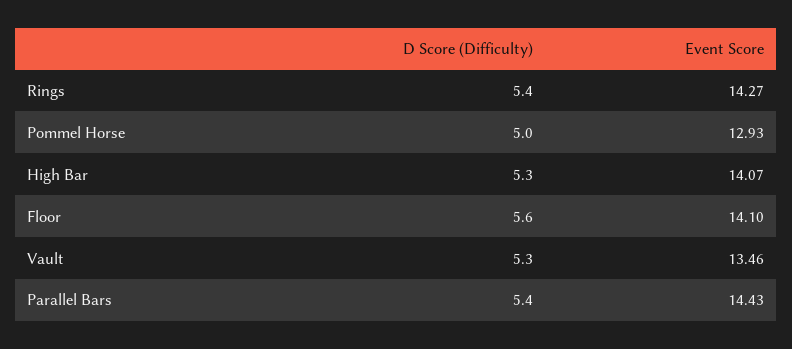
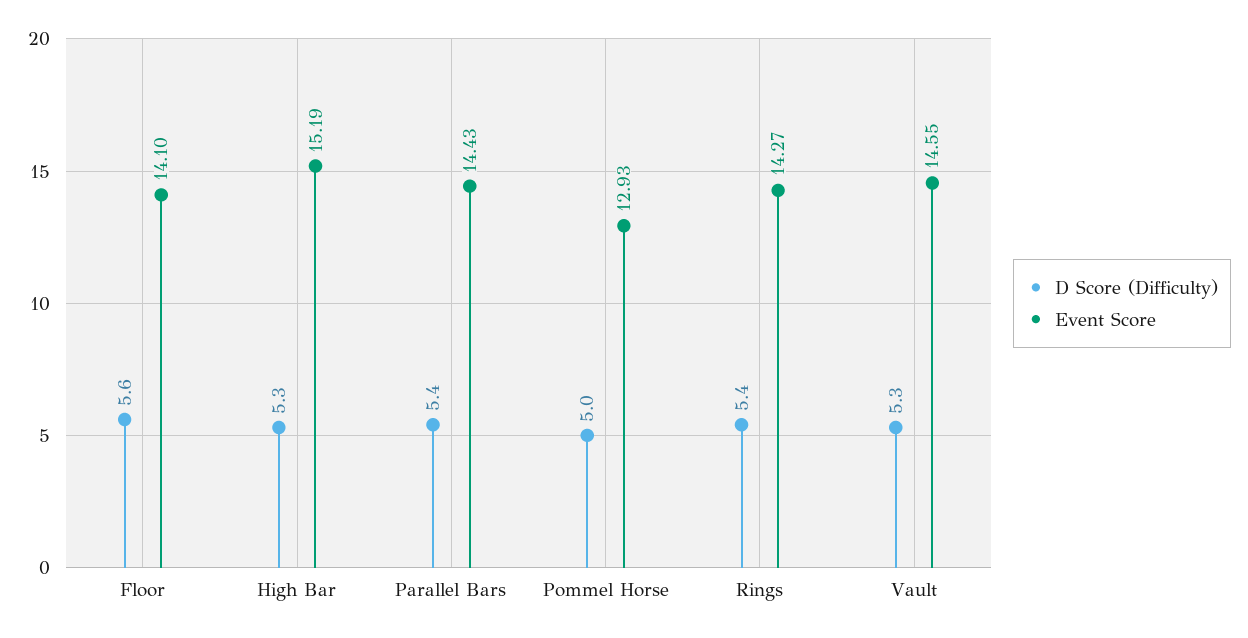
Event Score, High Bar: 14.07 -> 15.19
Event Score, Vault: 13.46 -> 14.55

